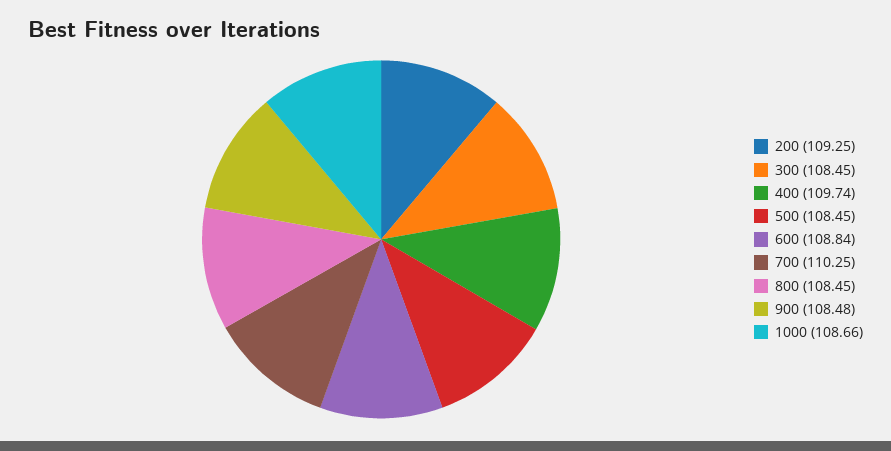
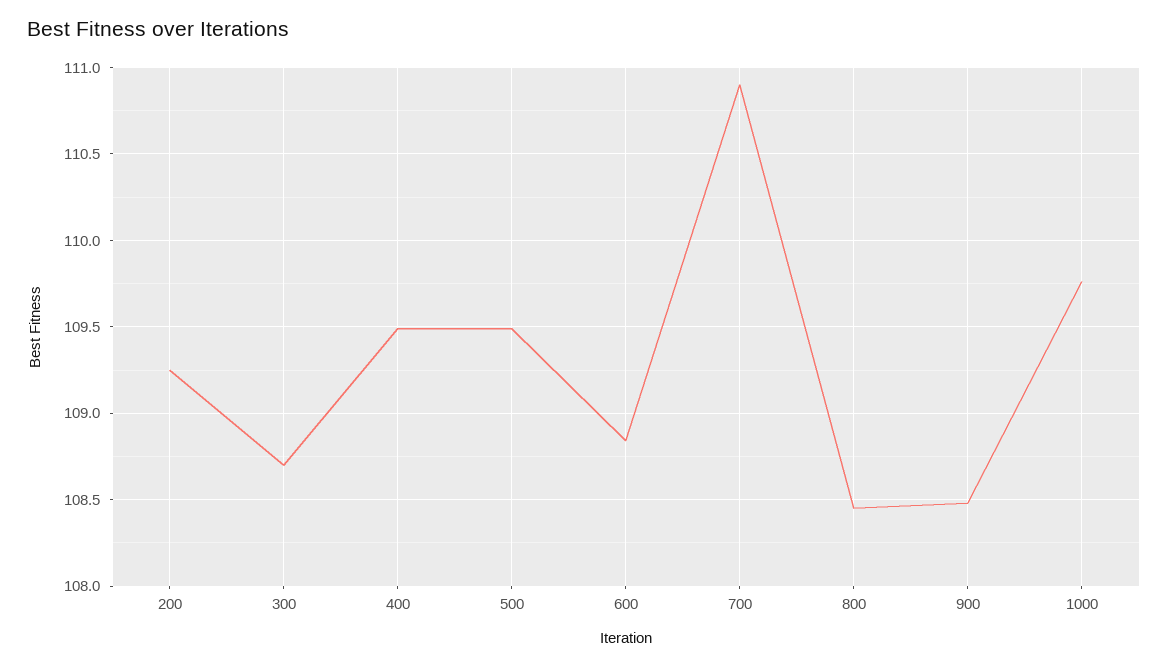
300: 108.45 -> 108.7
400: 109.74 -> 109.5
500: 108.45 -> 109.5
700: 110.25 -> 110.9
1000: 108.66 -> 109.75

